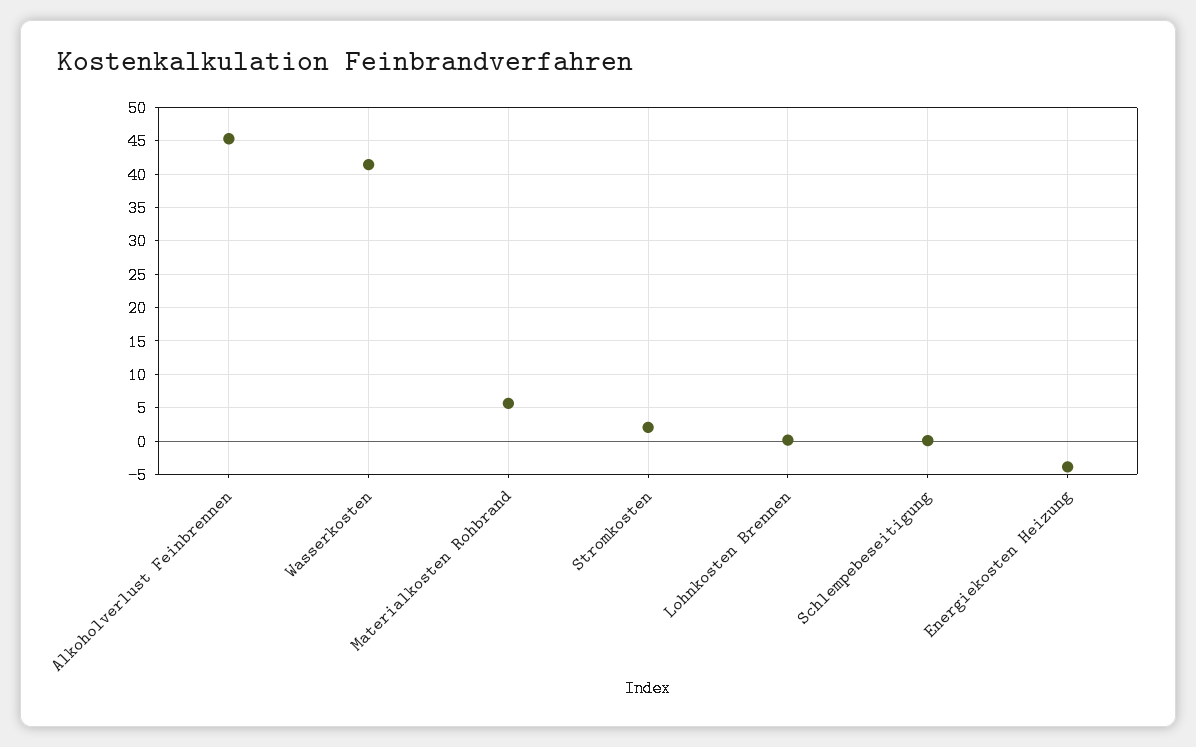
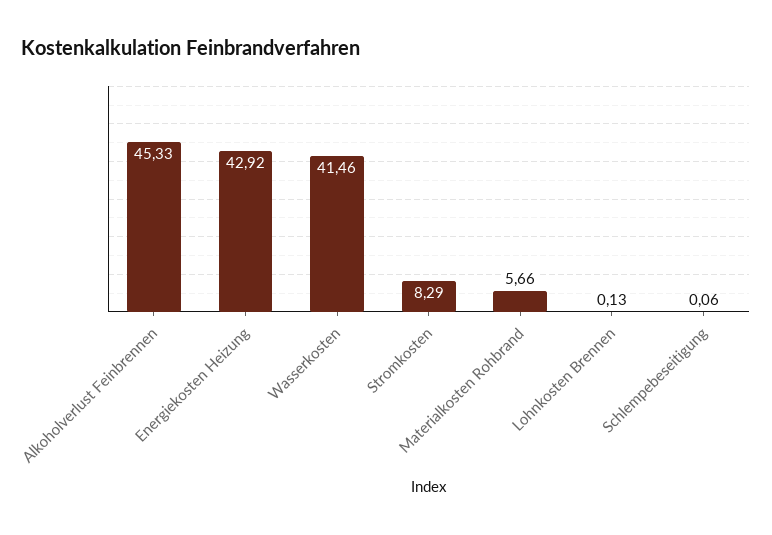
Stromkosten: 2 -> 8.29
Energiekosten Heizung: -4 -> 42.92

